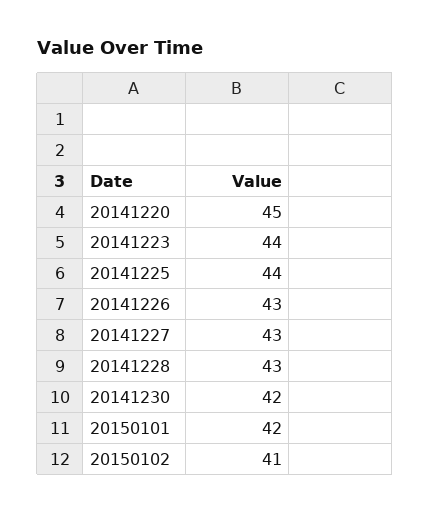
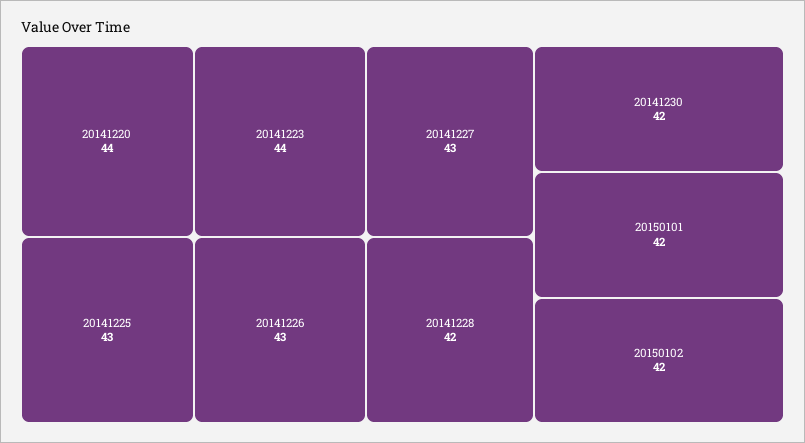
20141220: 45 -> 44
20141225: 44 -> 43
20141228: 43 -> 42
20150102: 41 -> 42

